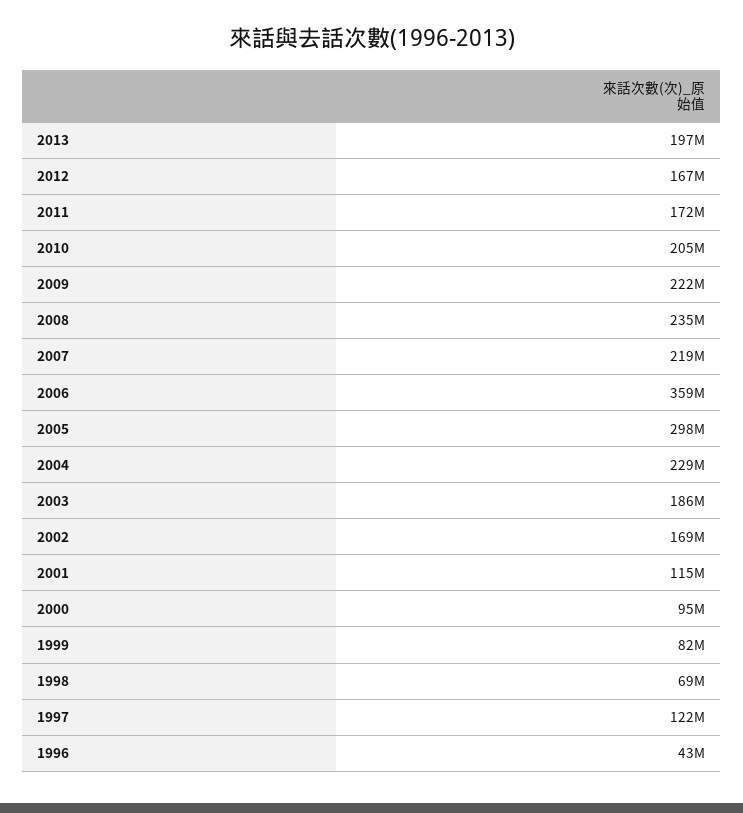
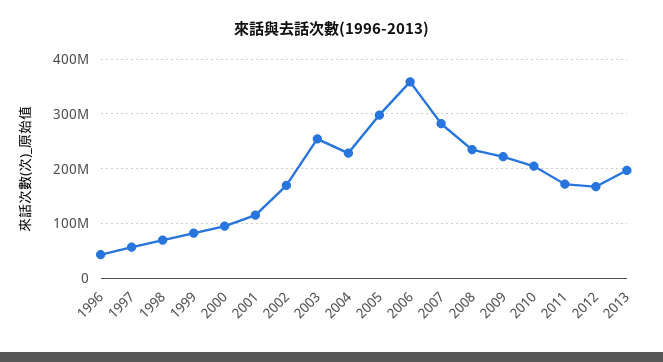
2007: 219000000 -> 280000000
2003: 186000000 -> 260000000
1997: 122000000 -> 60000000

